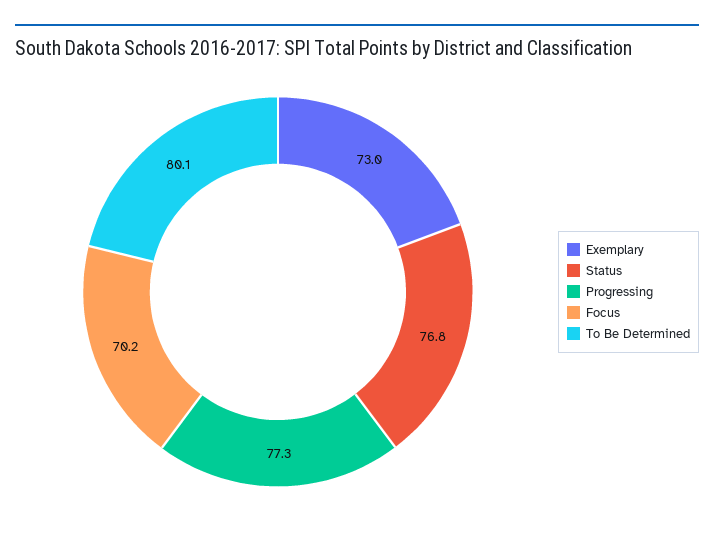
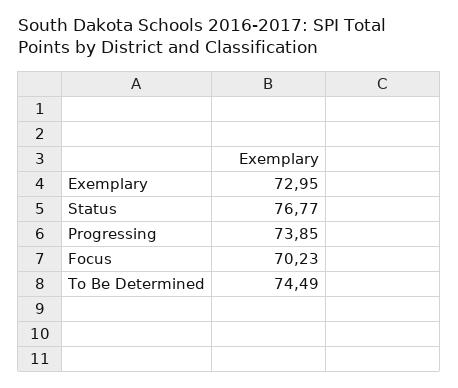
Progressing: 77.3 -> 73.85
To Be Determined: 80.1 -> 74.49

